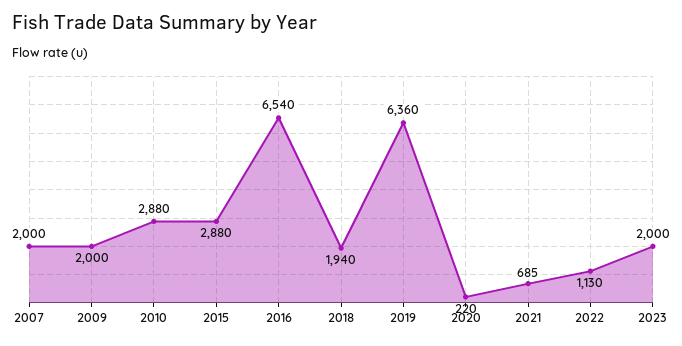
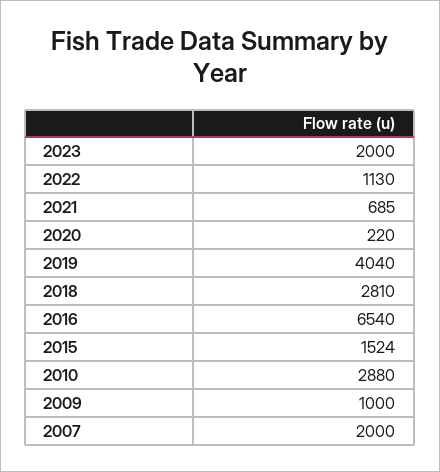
2009: 2000 -> 1000
2015: 2880 -> 1524
2018: 1940 -> 2810
2019: 6360 -> 4040

